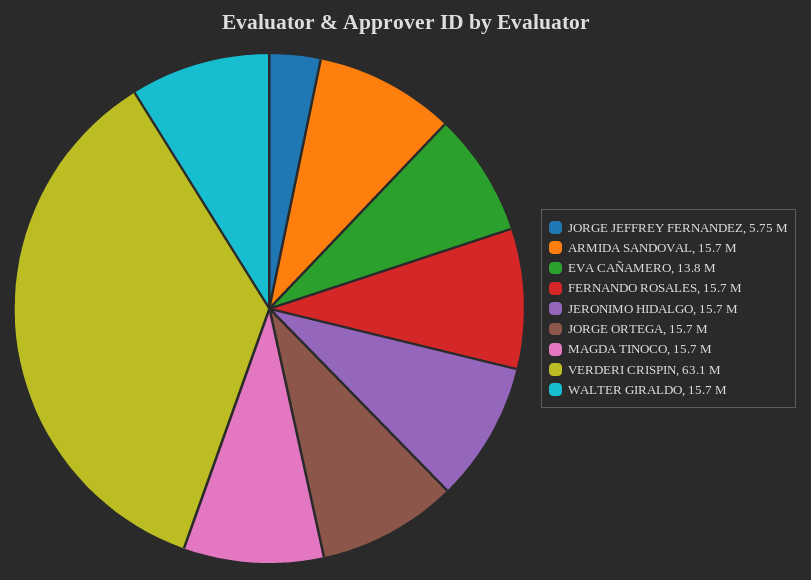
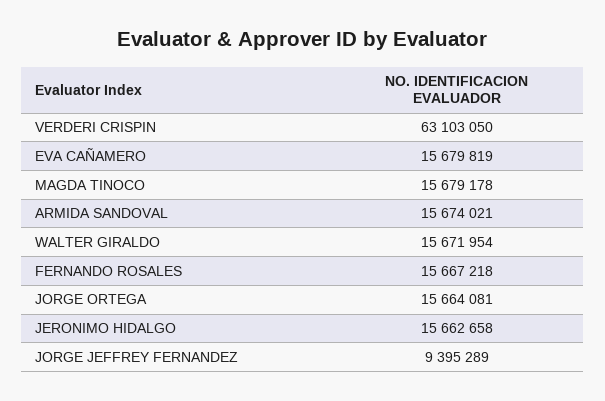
JORGE JEFFREY FERNANDEZ: 5750000 -> 9395289
EVA CAÑAMERO: 13800000 -> 15679819

